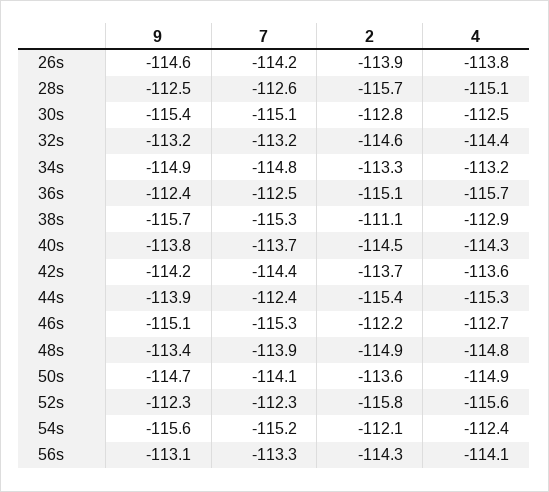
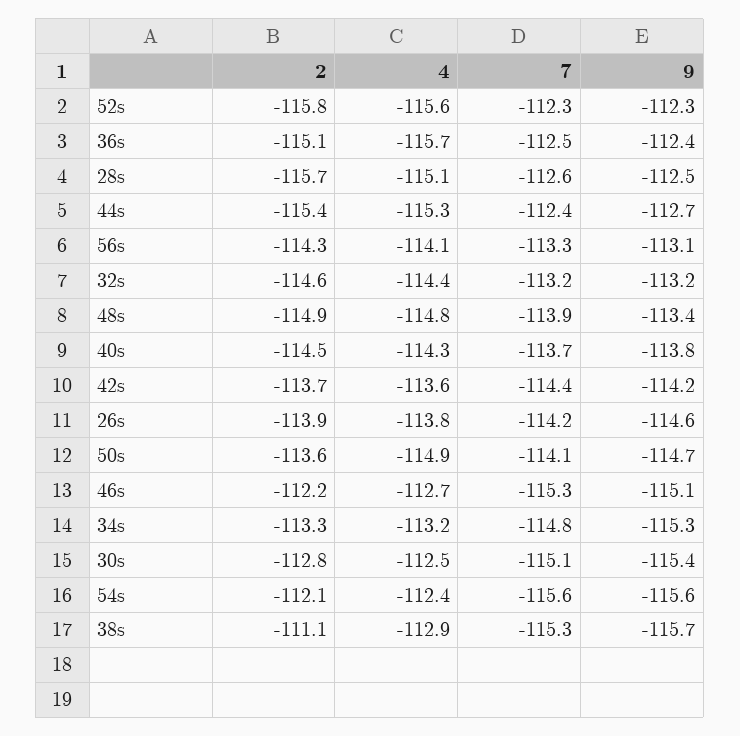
9, 34s: -114.9 -> -115.3
9, 44s: -113.9 -> -112.7
7, 54s: -115.2 -> -115.6

